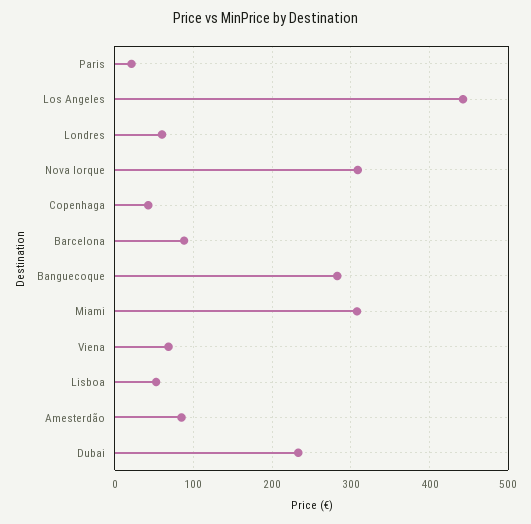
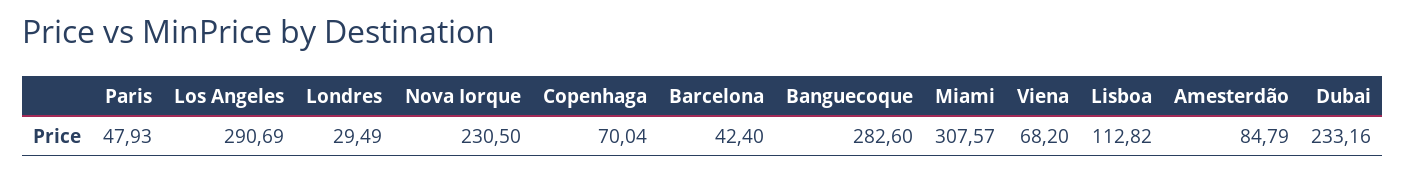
Paris: 20 -> 47.93
Los Angeles: 440 -> 290.69
Londres: 60 -> 29.49
Nova Iorque: 310 -> 230.5
Copenhaga: 40 -> 70.04
Barcelona: 90 -> 42.4
Lisboa: 50 -> 112.82

